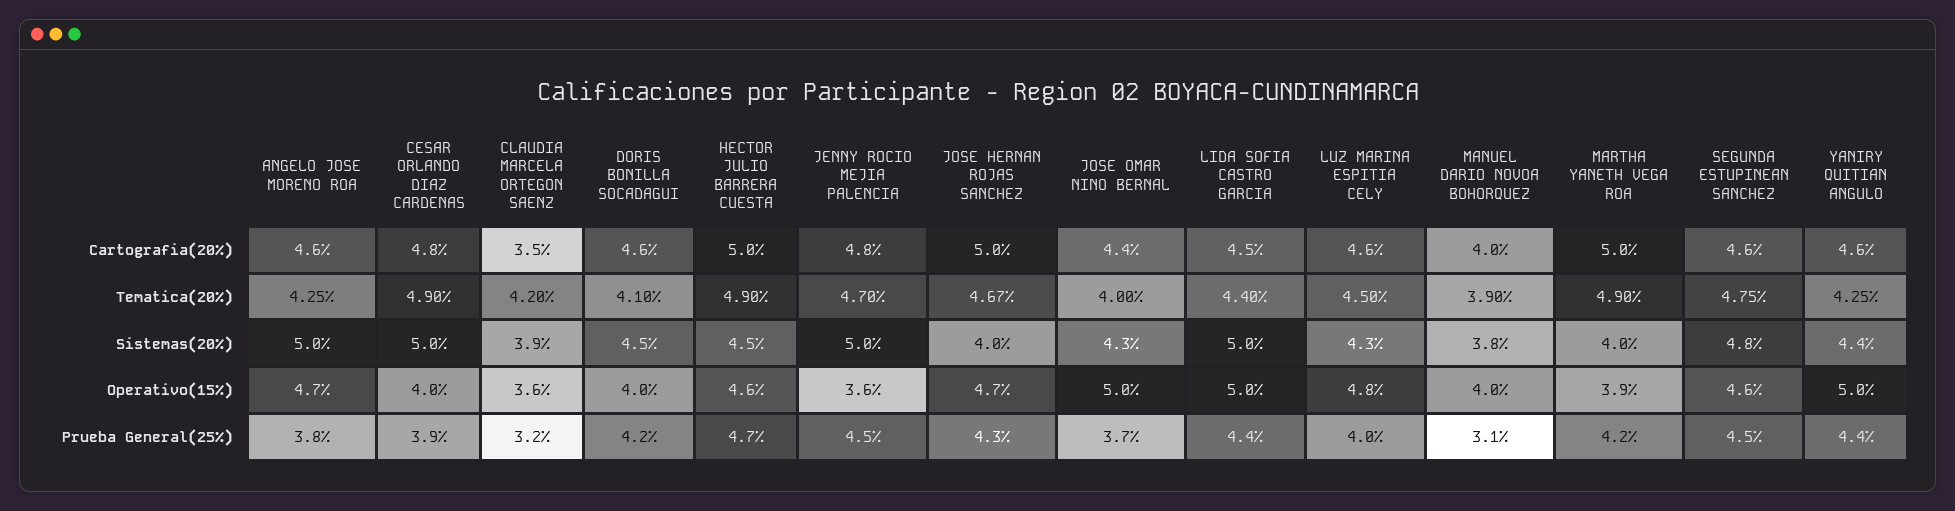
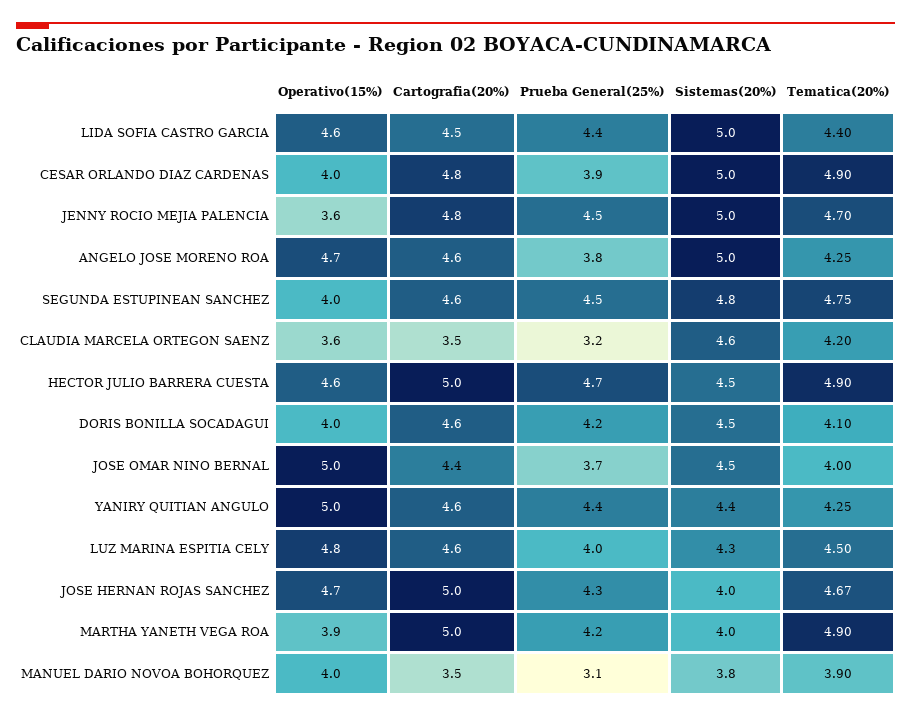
MANUEL DARIO NOVOA BOHORQUEZ, Cartografia(20%): 4 -> 3.5
CLAUDIA MARCELA ORTEGON SAENZ, Sistemas(20%): 3.9 -> 4.6
JOSE OMAR NINO BERNAL, Sistemas(20%): 4.3 -> 4.5
LIDA SOFIA CASTRO GARCIA, Operativo(15%): 5 -> 4.6
SEGUNDA ESTUPINEAN SANCHEZ, Operativo(15%): 4.6 -> 4

